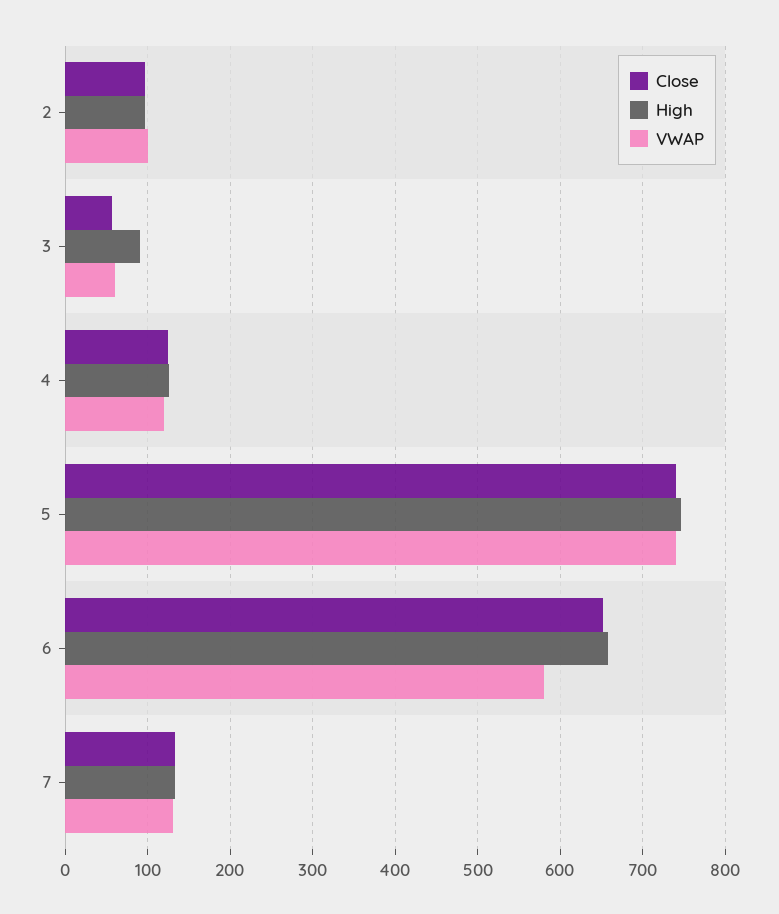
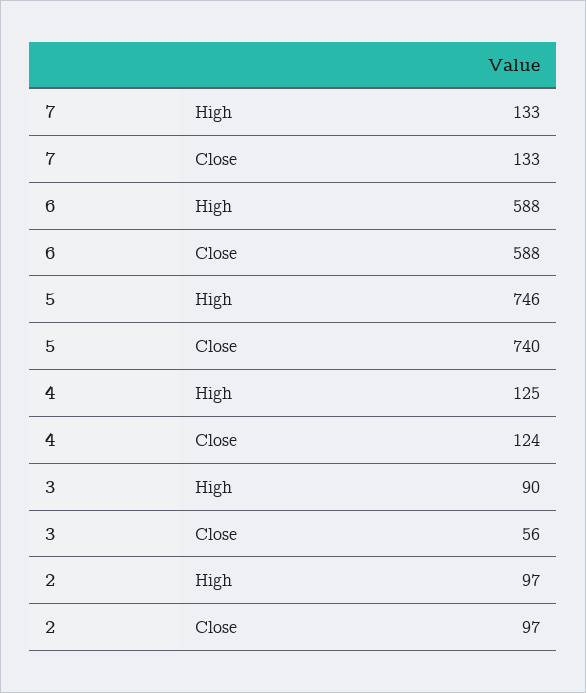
VWAP, 2: 100 -> none
VWAP, 3: 60 -> none
VWAP, 4: 120 -> none
VWAP, 5: 740 -> none
Close, 6: 650 -> 588
High, 6: 660 -> 588
VWAP, 6: 580 -> none
VWAP, 7: 130 -> none

